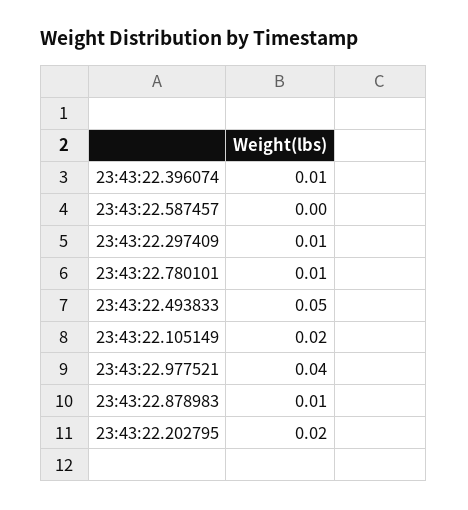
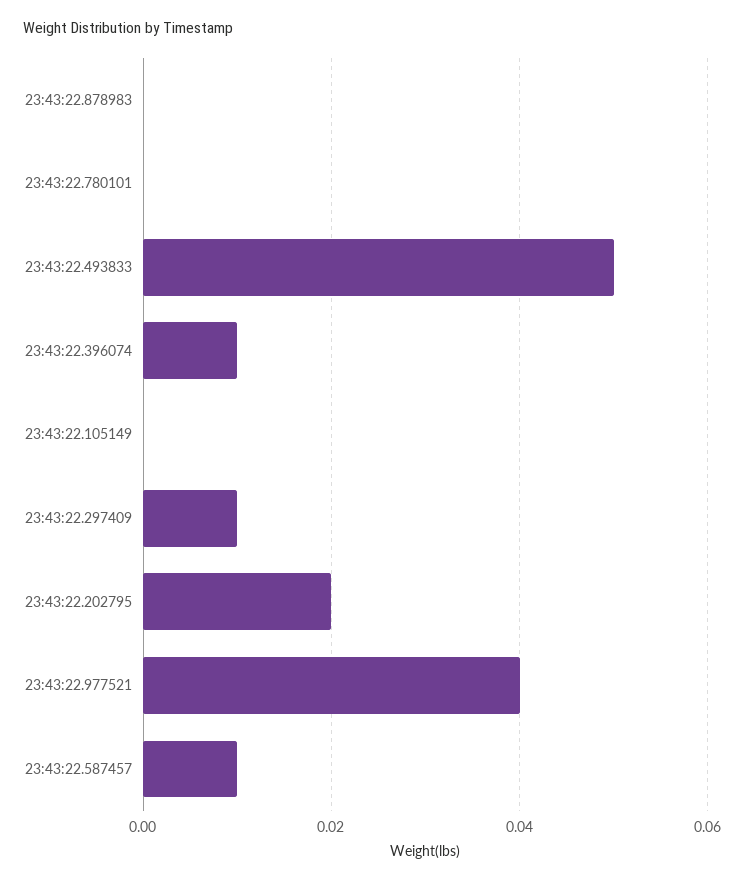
23:43:22.587457: 0 -> 0.01
23:43:22.780101: 0.01 -> 0
23:43:22.105149: 0.02 -> 0
23:43:22.878983: 0.01 -> 0

